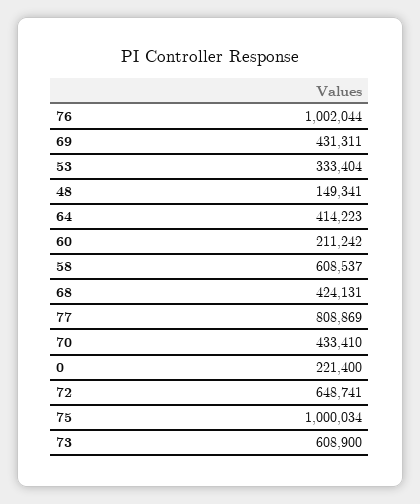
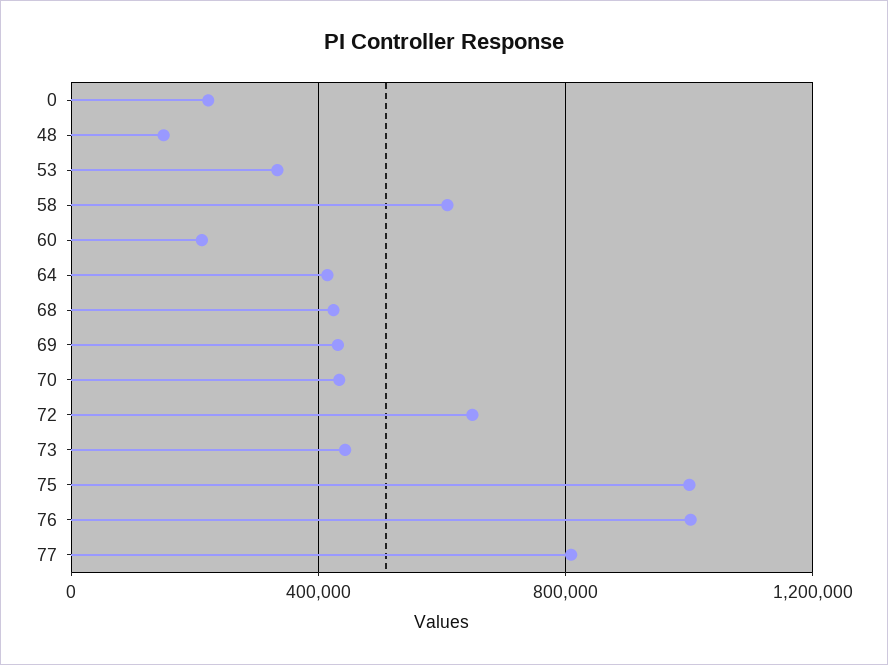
73: 608900 -> 450000

